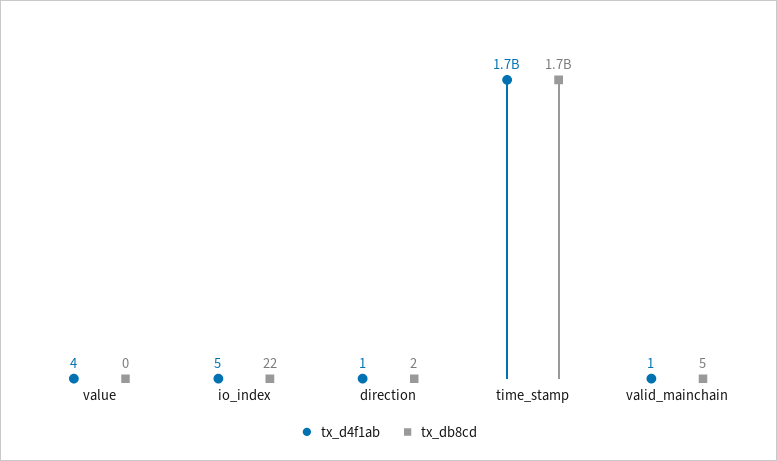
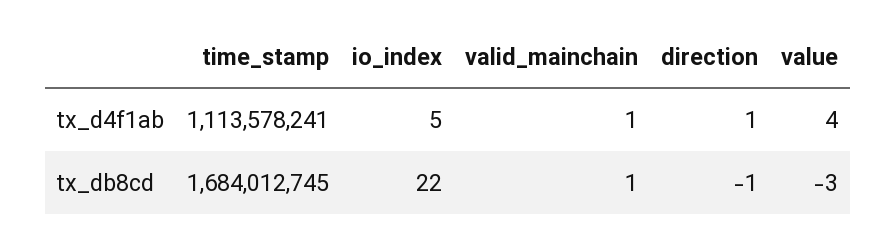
tx_db8cd, value: 0 -> -3
tx_db8cd, direction: 2 -> -1
tx_d4f1ab, time_stamp: 1700000000 -> 1113578241
tx_db8cd, valid_mainchain: 5 -> 1

